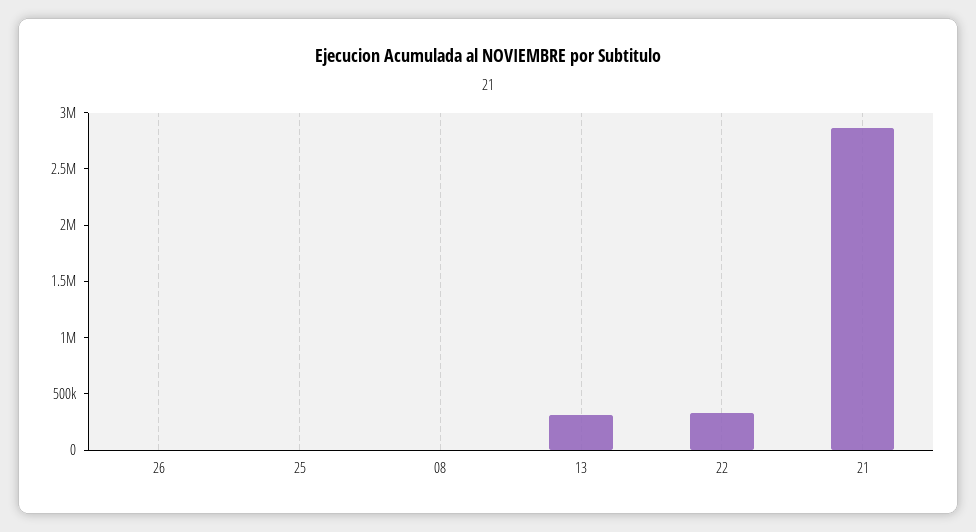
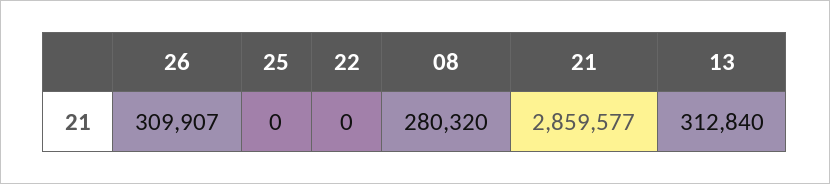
26: 0 -> 309907
08: 0 -> 280320
22: 300000 -> 0

